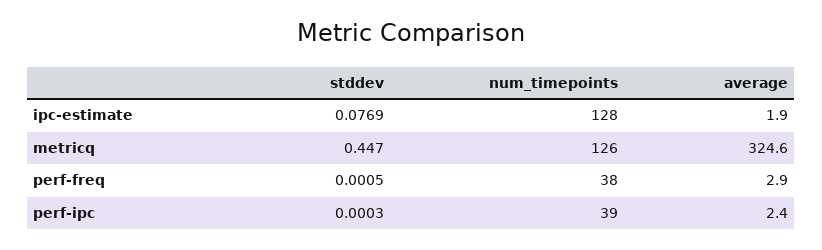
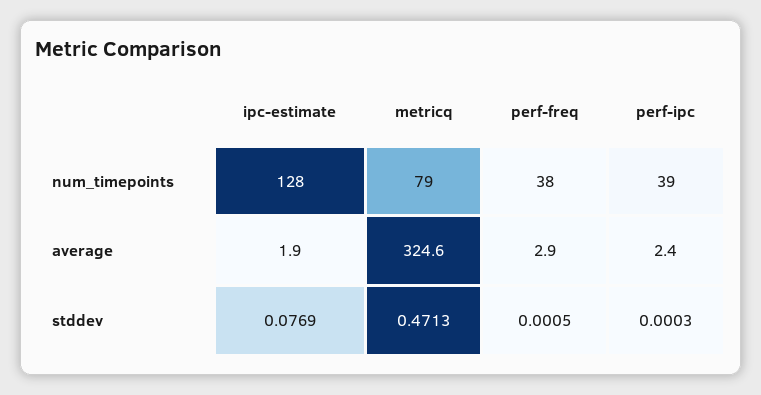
stddev, metricq: 0.447 -> 0.4713
num_timepoints, metricq: 126 -> 79

